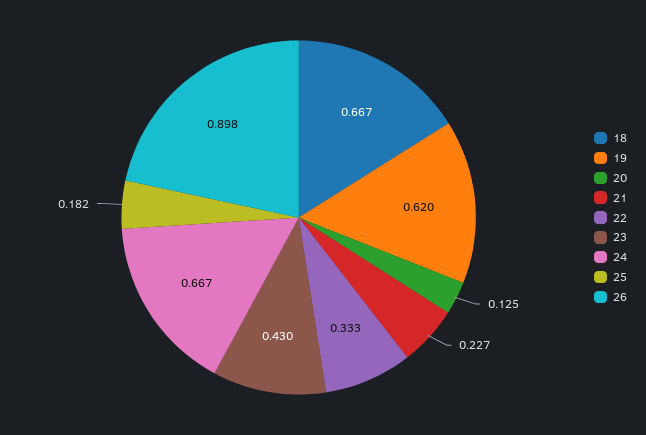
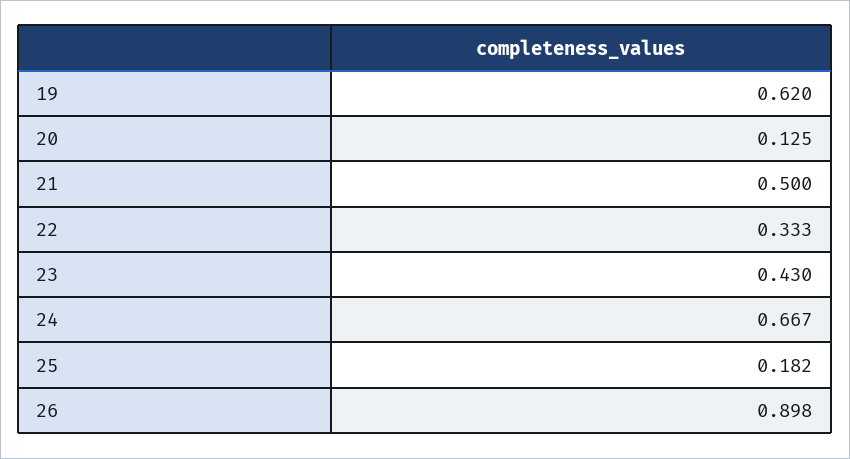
18: 0.667 -> none
21: 0.227 -> 0.5

